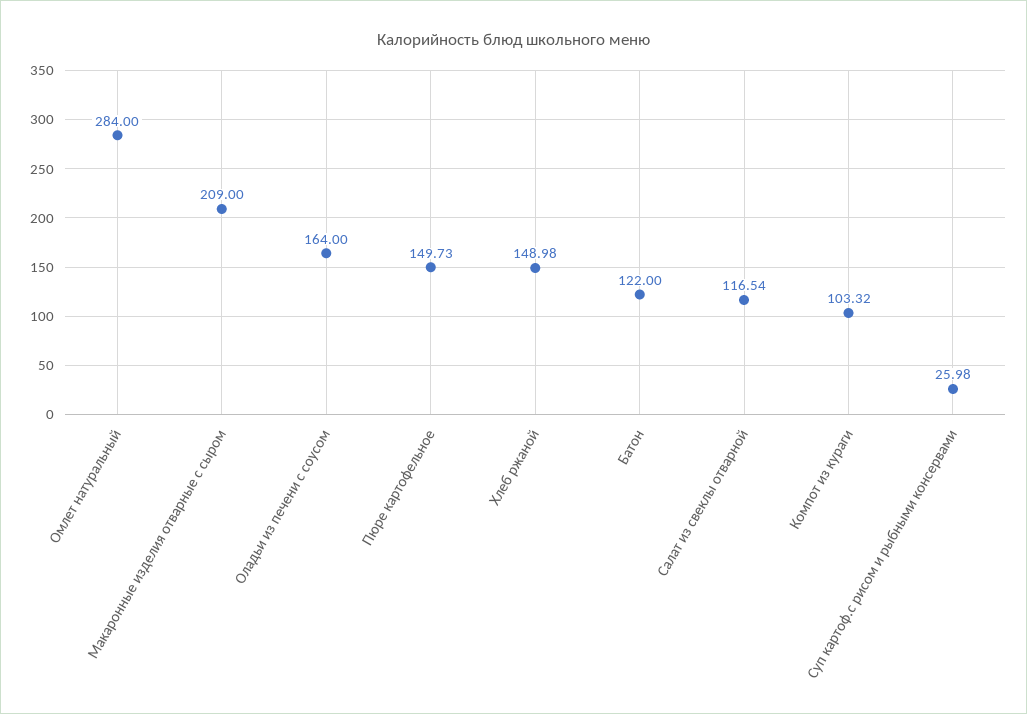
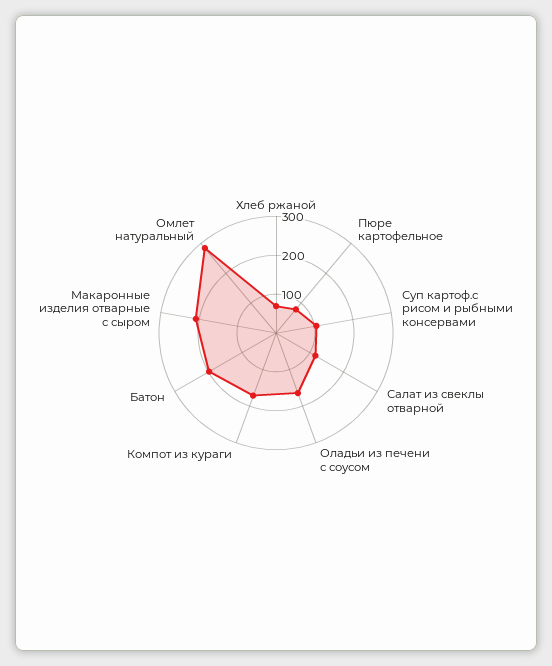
Пюре картофельное: 149.73 -> 75
Хлеб ржаной: 148.98 -> 75
Батон: 122 -> 200
Компот из кураги: 103.32 -> 175
Суп картоф.с рисом и рыбными консервами: 25.98 -> 100

